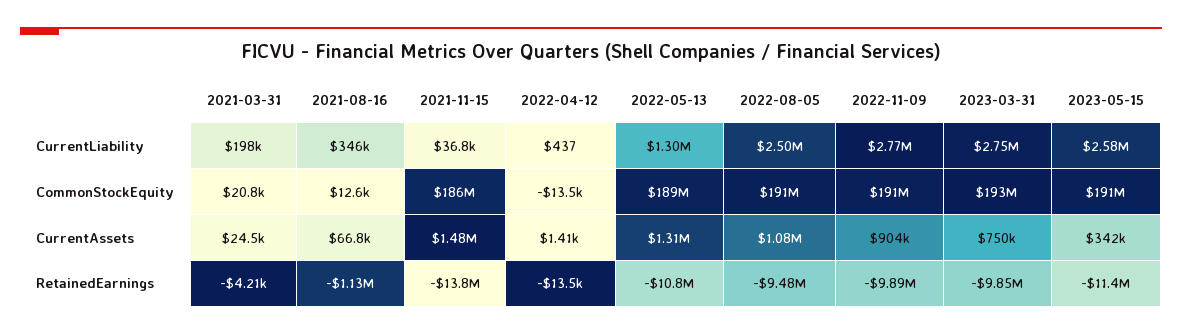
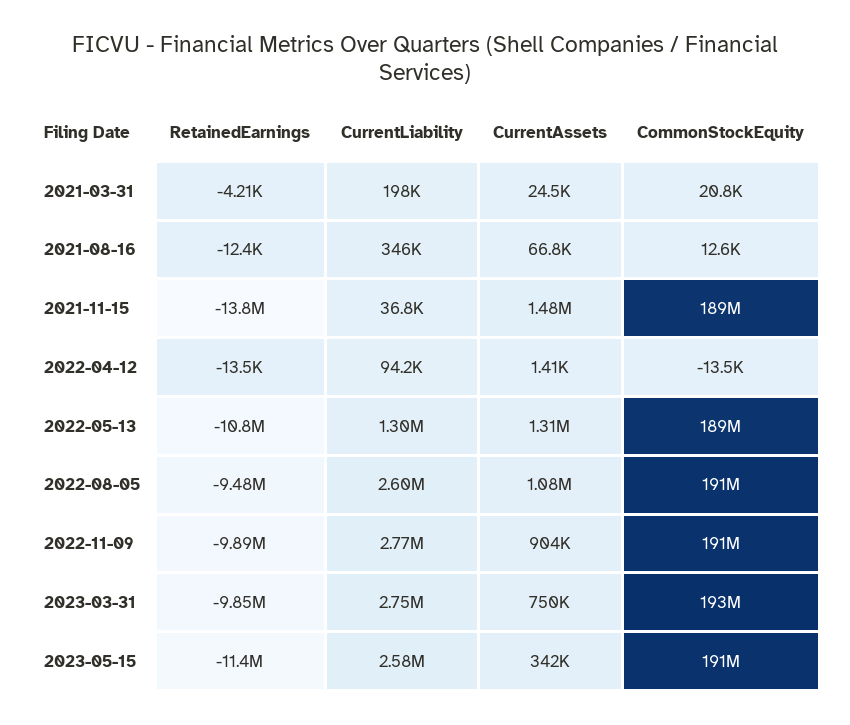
2022-04-12, CurrentLiability: 437 -> 94200
2022-08-05, CurrentLiability: 2500000 -> 2600000
2021-11-15, CommonStockEquity: 186000000 -> 189000000
2021-08-16, RetainedEarnings: -1130000 -> -12400

